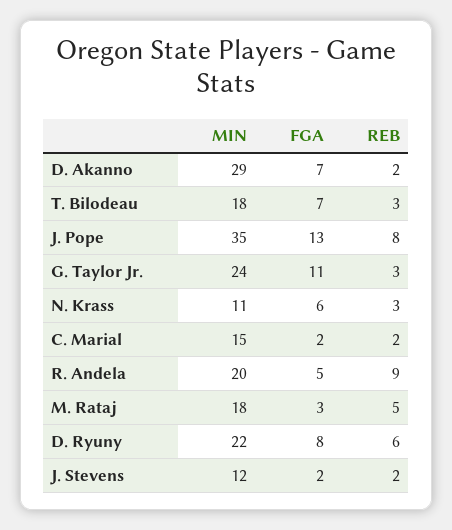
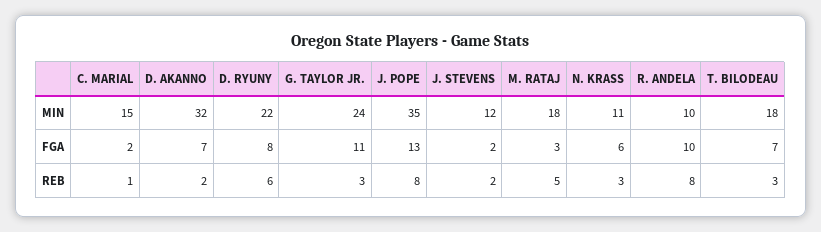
MIN, D. Akanno: 29 -> 32
REB, C. Marial: 2 -> 1
MIN, R. Andela: 20 -> 10
FGA, R. Andela: 5 -> 10
REB, R. Andela: 9 -> 8

